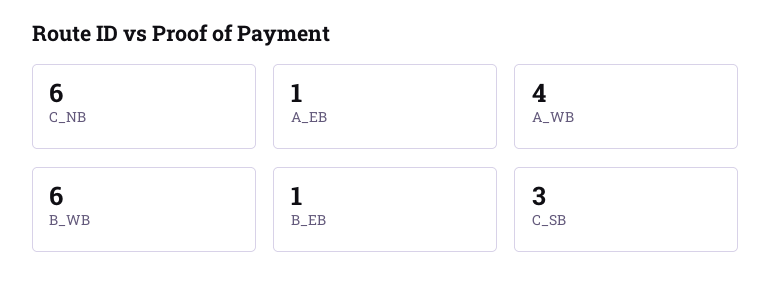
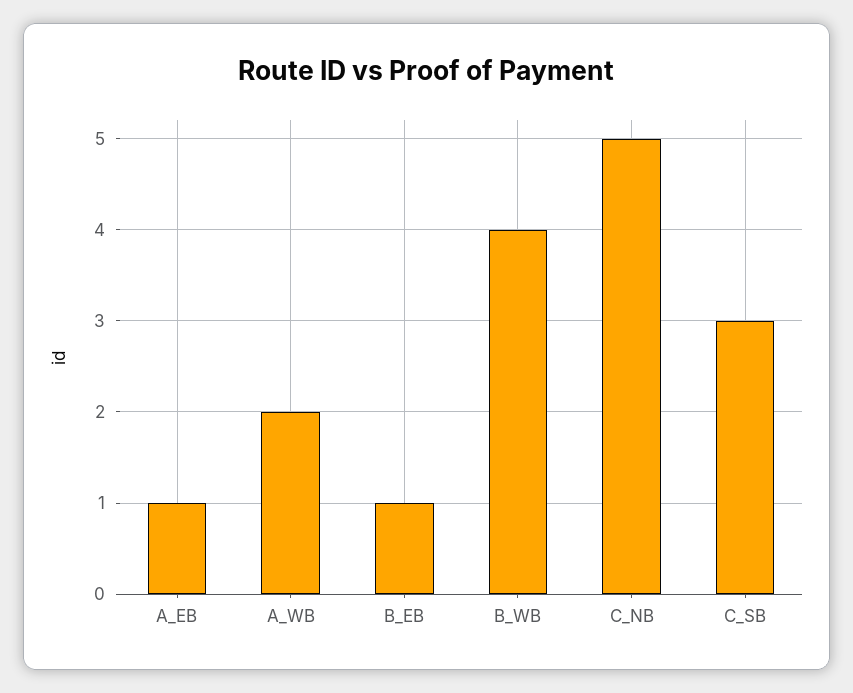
C_NB: 6 -> 5
A_WB: 4 -> 2
B_WB: 6 -> 4

